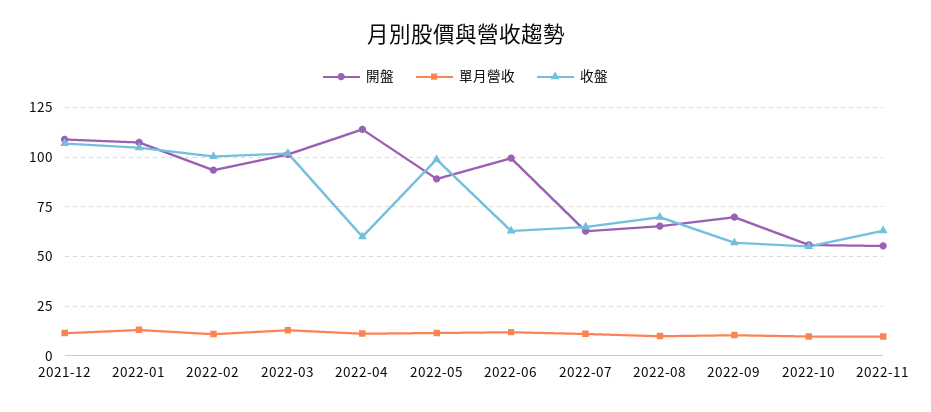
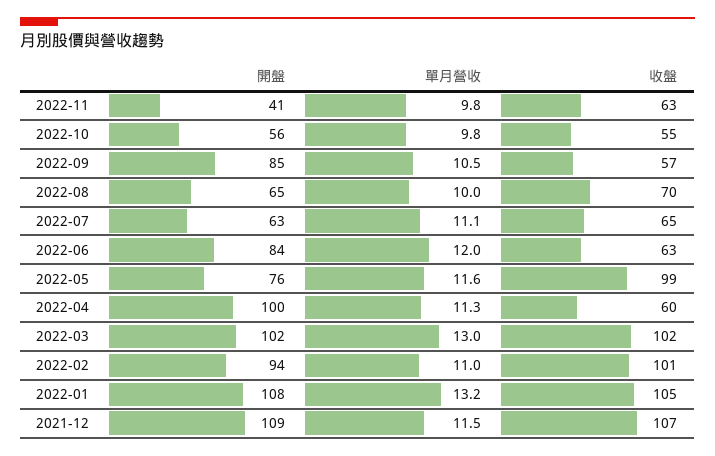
開盤, 2022-04: 115 -> 100
開盤, 2022-05: 90 -> 76
開盤, 2022-06: 100 -> 84
開盤, 2022-09: 70 -> 85
開盤, 2022-11: 55 -> 41

